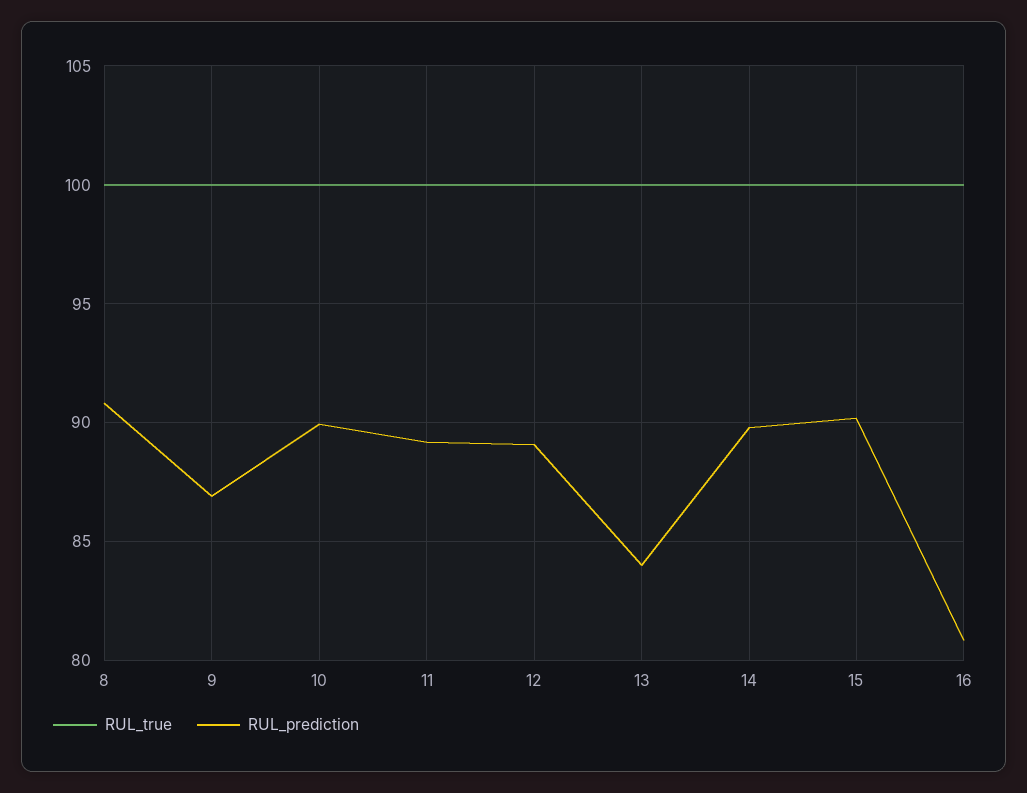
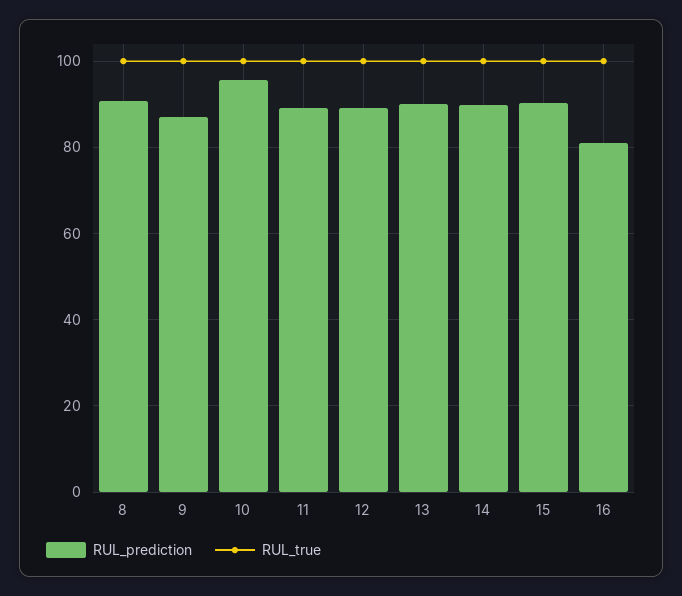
RUL_prediction, 10: 90 -> 96
RUL_prediction, 13: 84 -> 90

